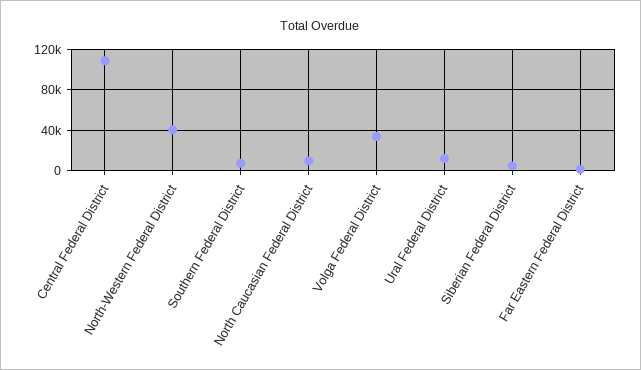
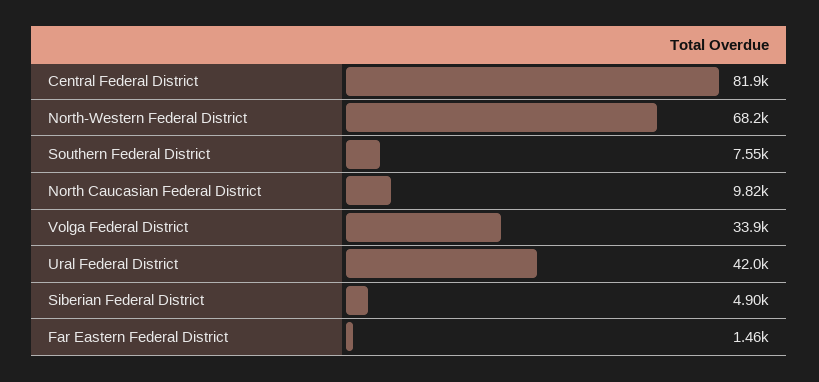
Central Federal District: 110000 -> 81900
North-Western Federal District: 40000 -> 68200
Ural Federal District: 10000 -> 42000

